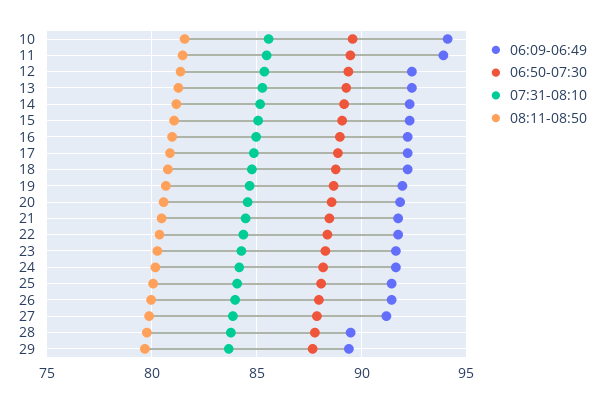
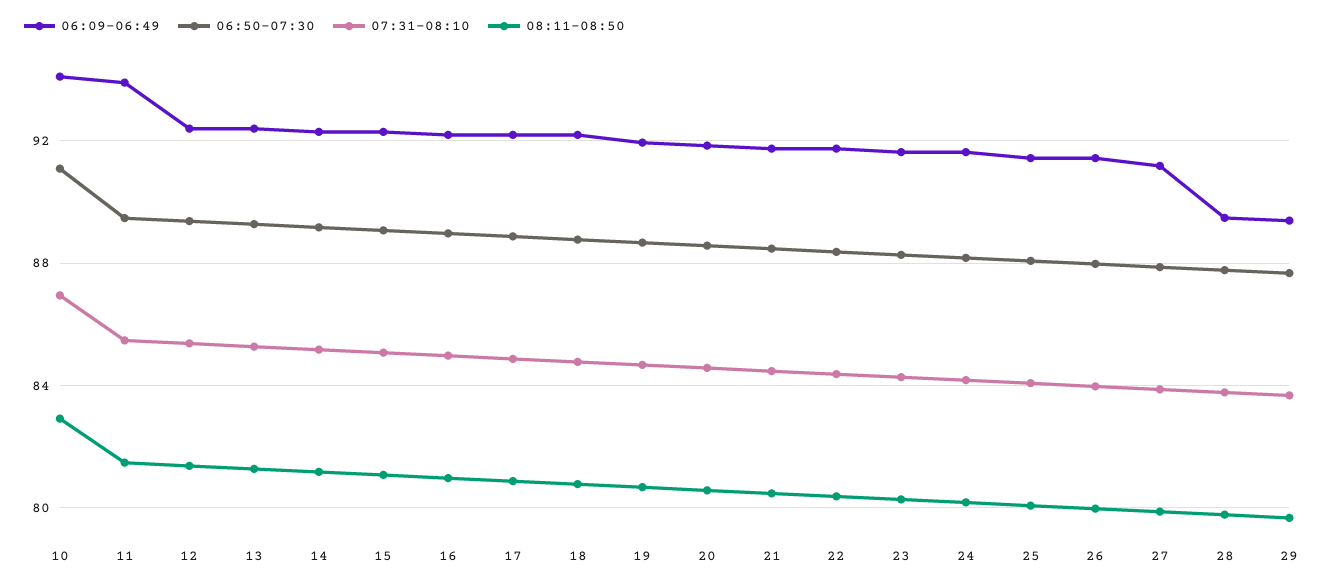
06:50-07:30, 10: 89.5 -> 91
07:31-08:10, 10: 85.5 -> 87
08:11-08:50, 10: 81.5 -> 83

